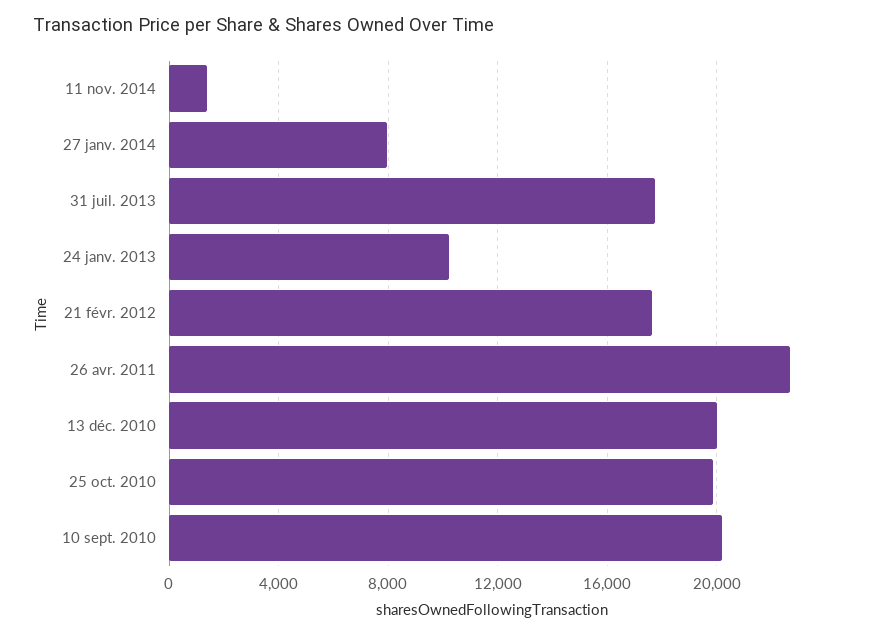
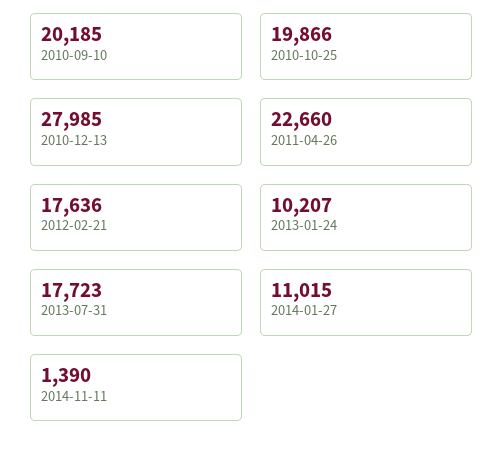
27 janv. 2014: 8000 -> 11015
13 déc. 2010: 20000 -> 27985

